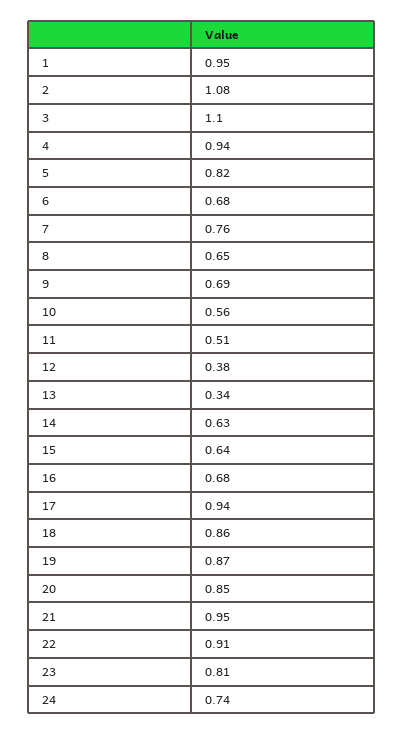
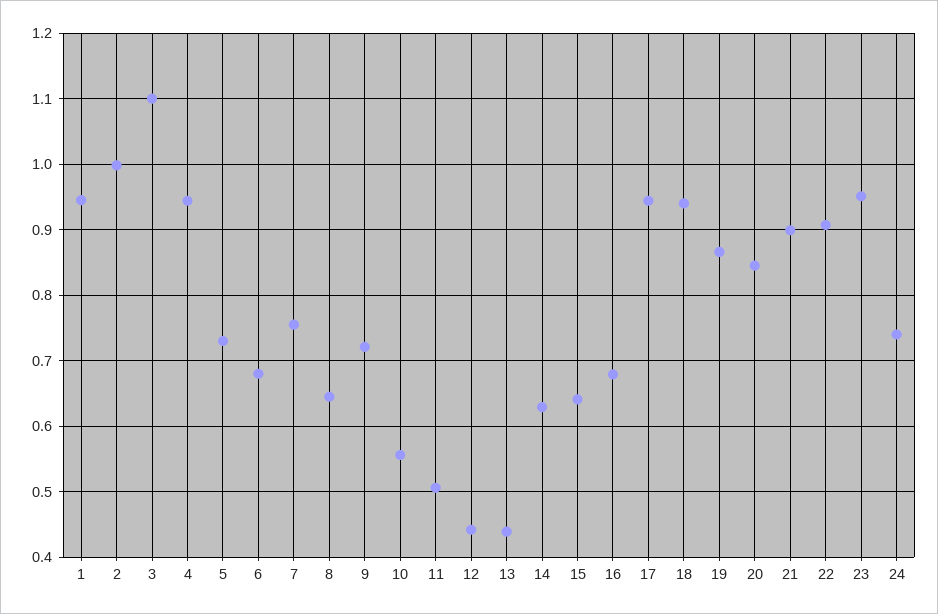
2: 1.08 -> 1
5: 0.82 -> 0.73
9: 0.69 -> 0.72
12: 0.38 -> 0.44
13: 0.34 -> 0.44
18: 0.86 -> 0.94
21: 0.95 -> 0.9
23: 0.81 -> 0.95

